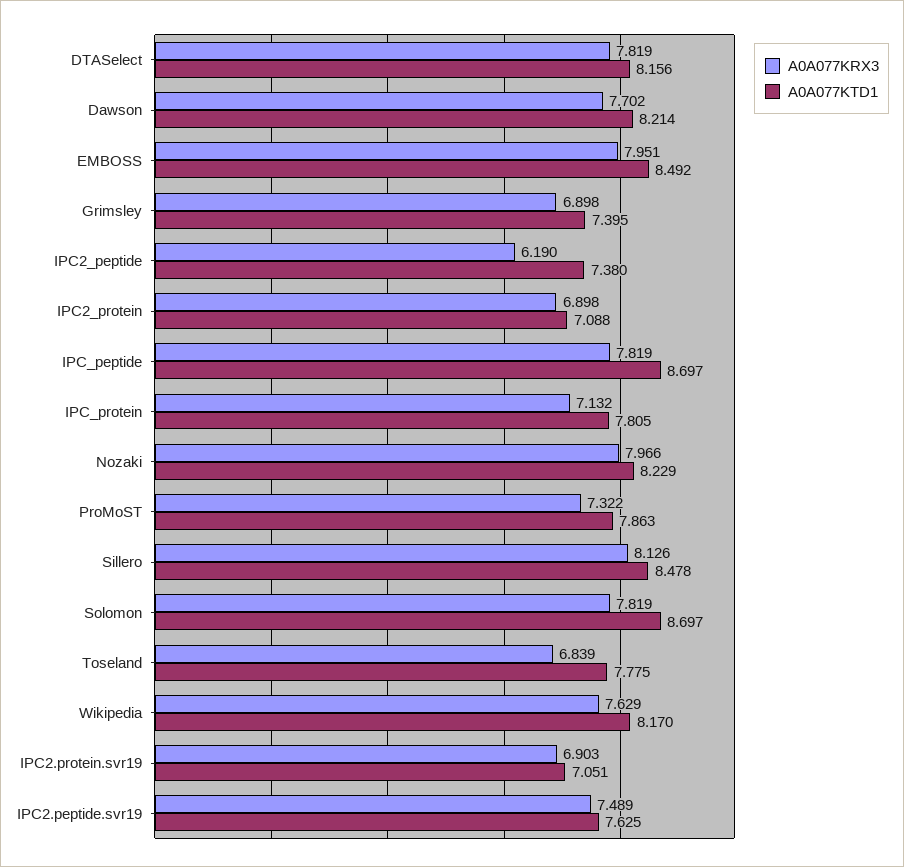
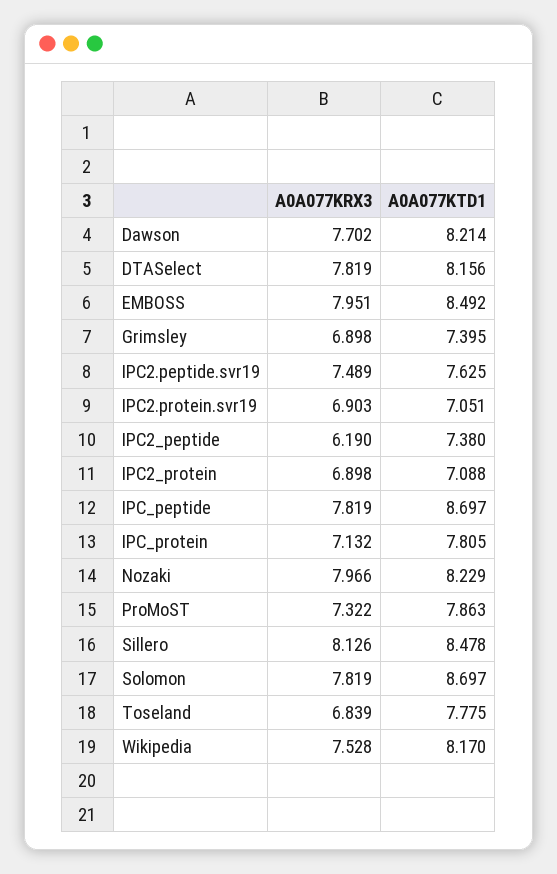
A0A077KRX3, Wikipedia: 7.629 -> 7.528

